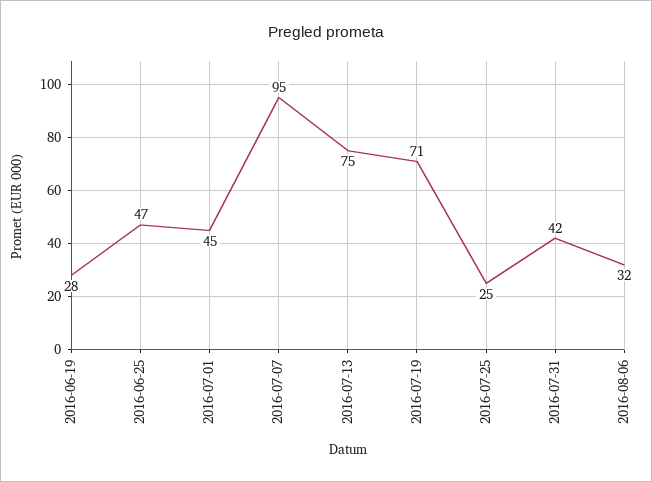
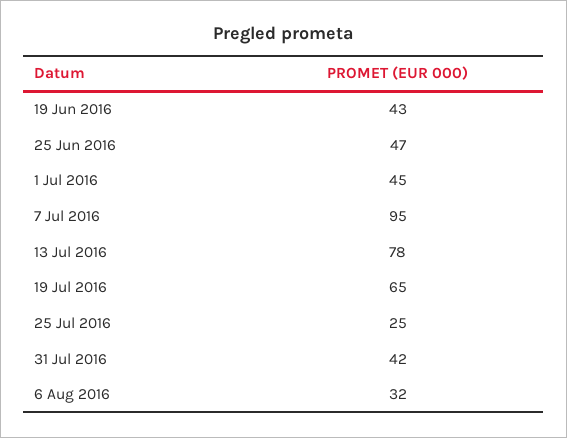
2016-06-19: 28 -> 43
2016-07-13: 75 -> 78
2016-07-19: 71 -> 65

